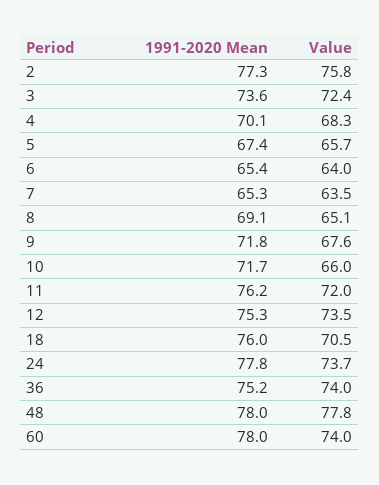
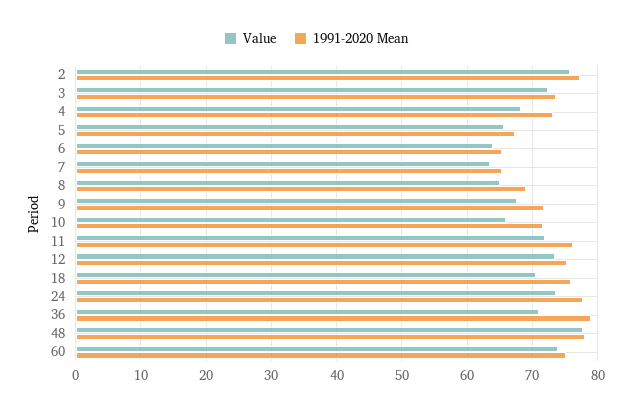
1991-2020 Mean, 4: 70.1 -> 73
1991-2020 Mean, 36: 75.2 -> 79
Value, 36: 74 -> 71
1991-2020 Mean, 60: 78 -> 75

